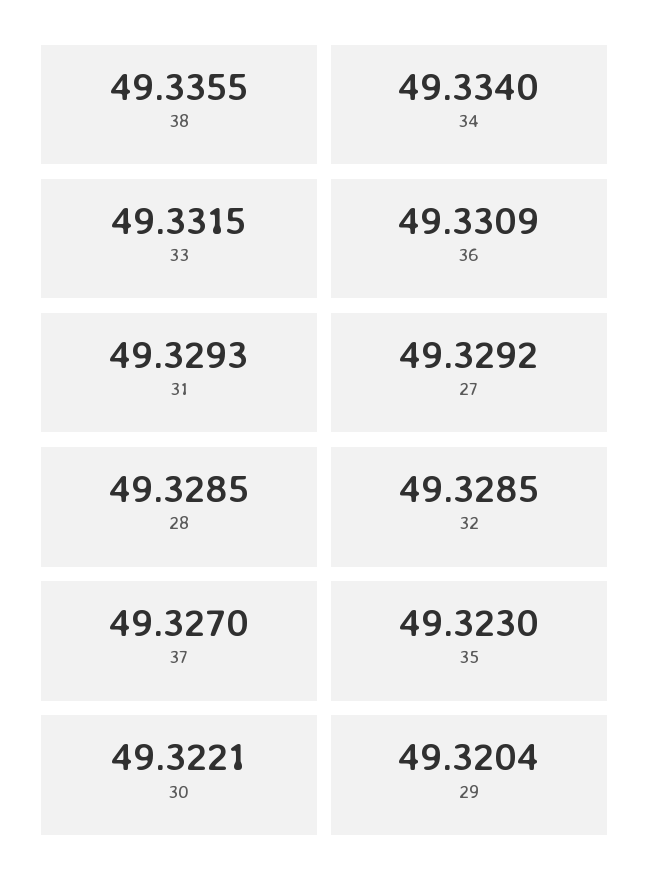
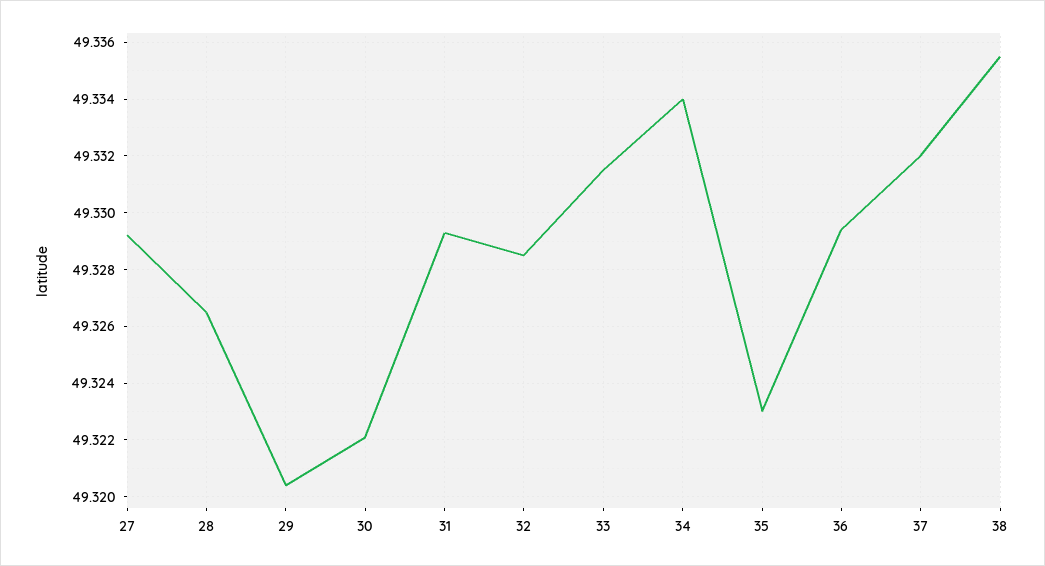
36: 49.3309 -> 49.3295
28: 49.3285 -> 49.3265
37: 49.327 -> 49.332

